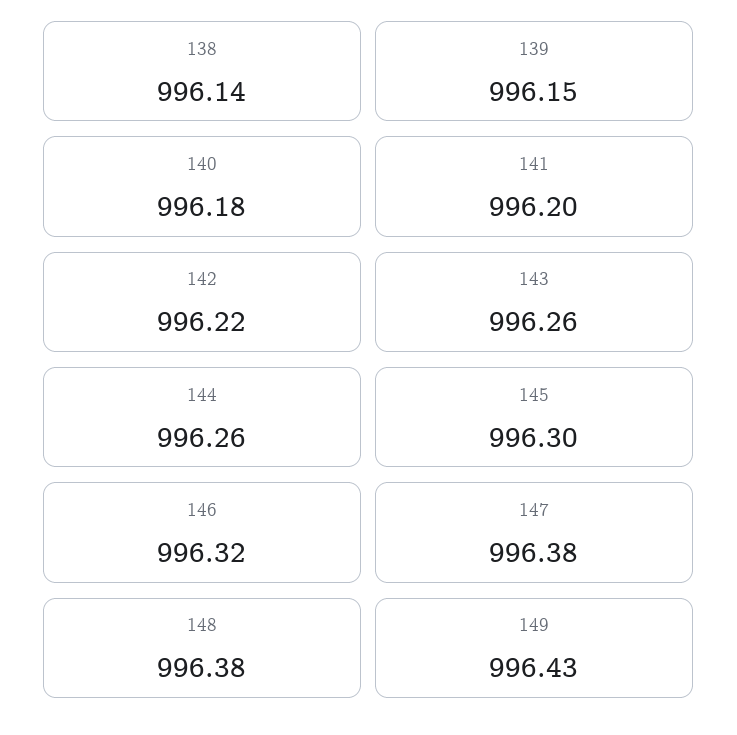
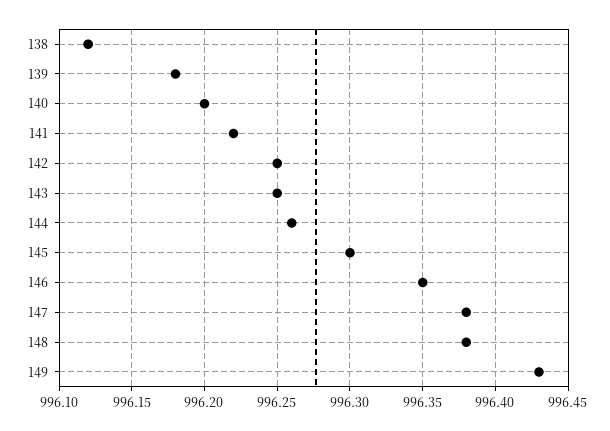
138: 996.14 -> 996.12
139: 996.15 -> 996.18
140: 996.18 -> 996.2
141: 996.2 -> 996.22
142: 996.22 -> 996.25
143: 996.26 -> 996.25
146: 996.32 -> 996.35

